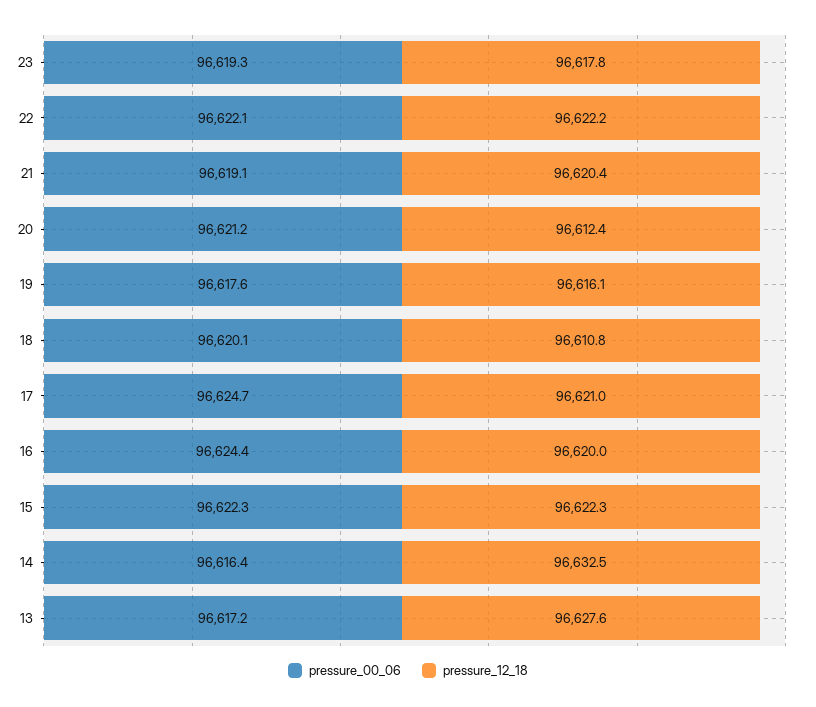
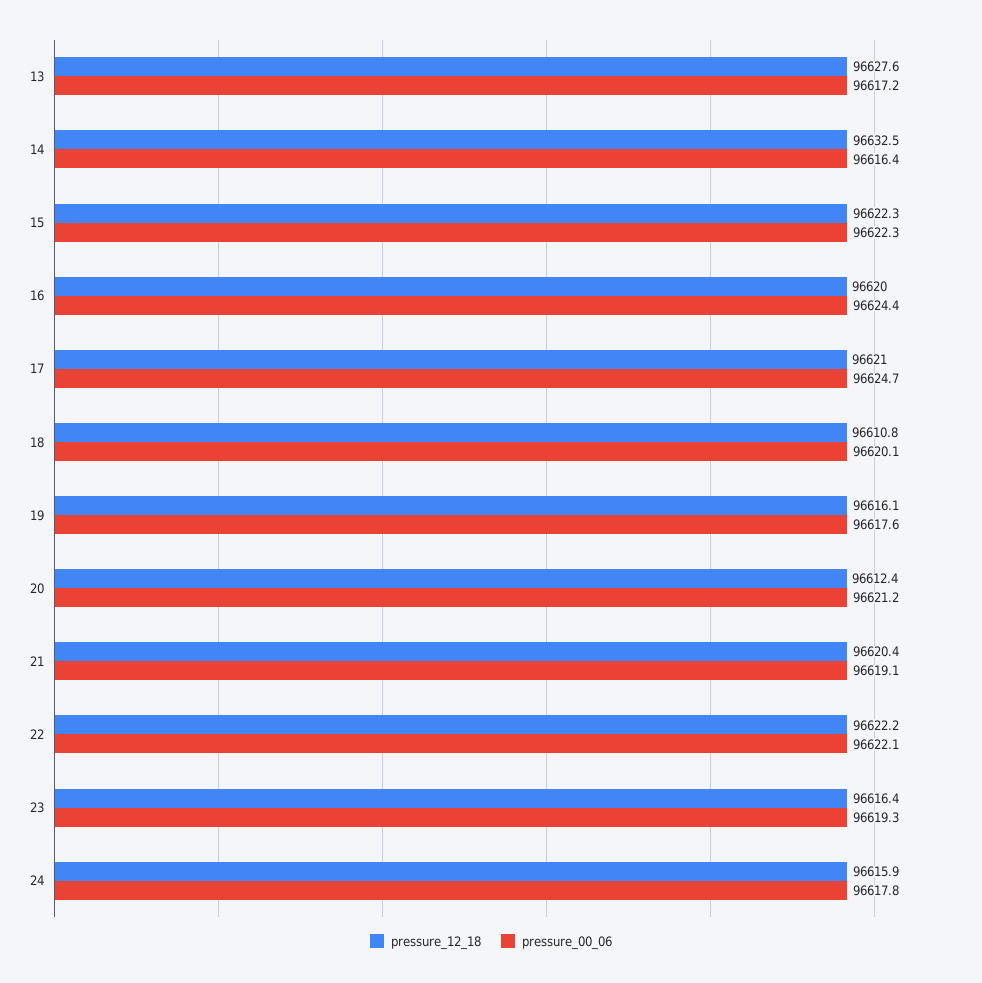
pressure_12_18, 23: 96617.8 -> 96616.4
pressure_12_18, 24: none -> 96615.9
pressure_00_06, 24: none -> 96617.8

